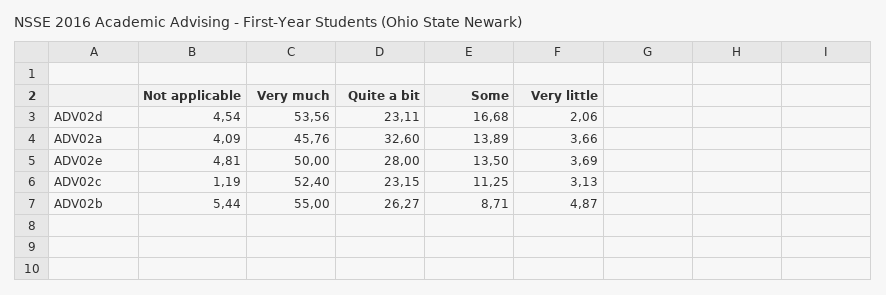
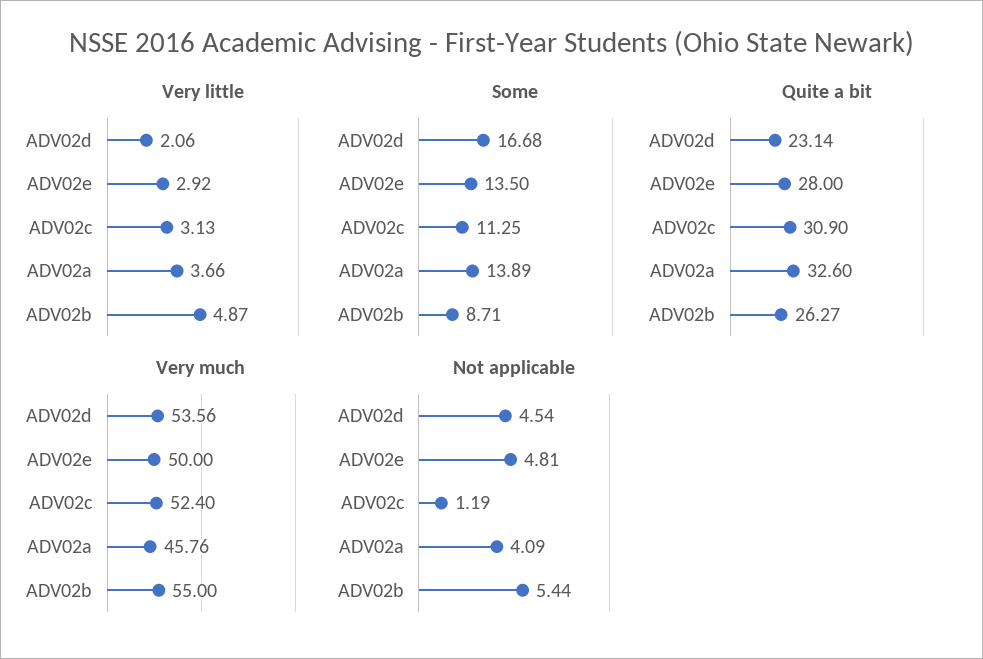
Quite a bit, ADV02d: 23.11 -> 23.14
Very little, ADV02e: 3.69 -> 2.92
Quite a bit, ADV02c: 23.15 -> 30.9

